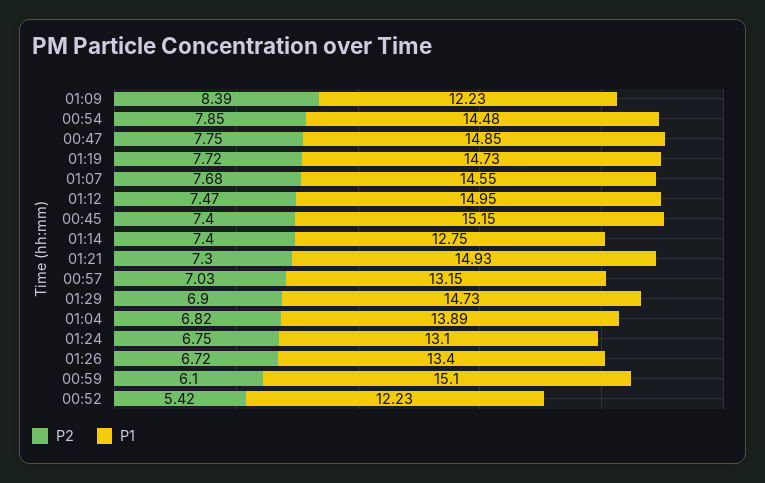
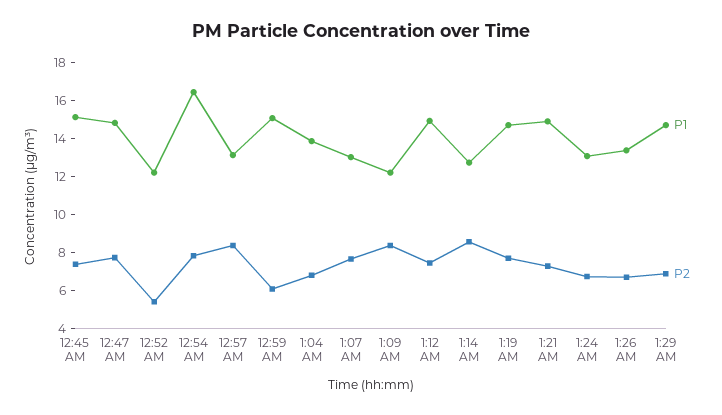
P1, 00:54: 14.48 -> 16.5
P1, 01:07: 14.55 -> 13
P2, 01:14: 7.4 -> 8.5
P2, 00:57: 7.03 -> 8.5

